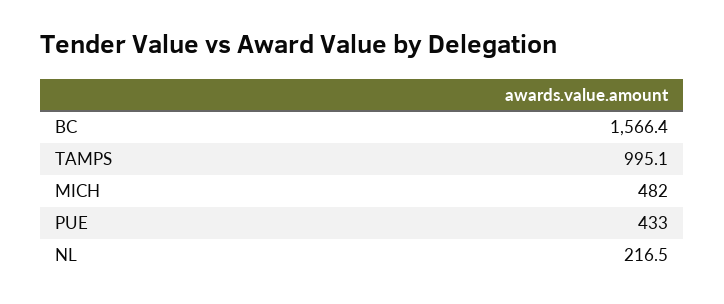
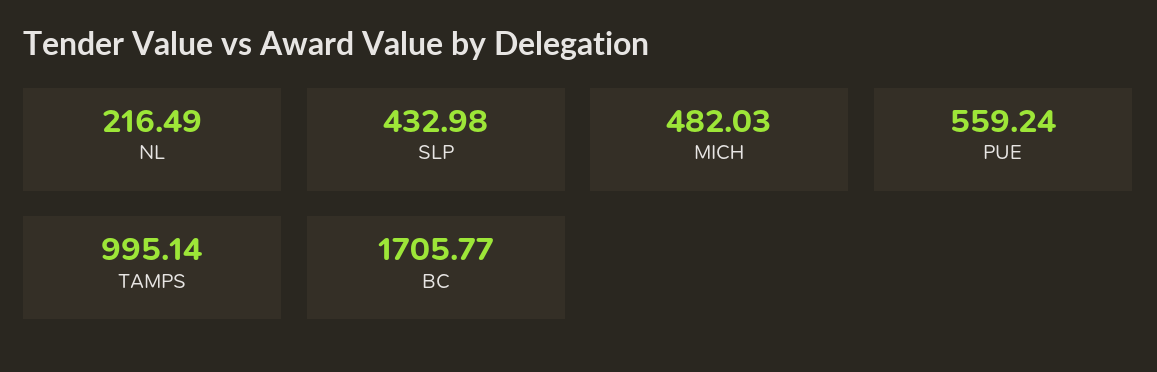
BC: 1566.4 -> 1705.77
PUE: 433 -> 559.24
SLP: none -> 432.98

